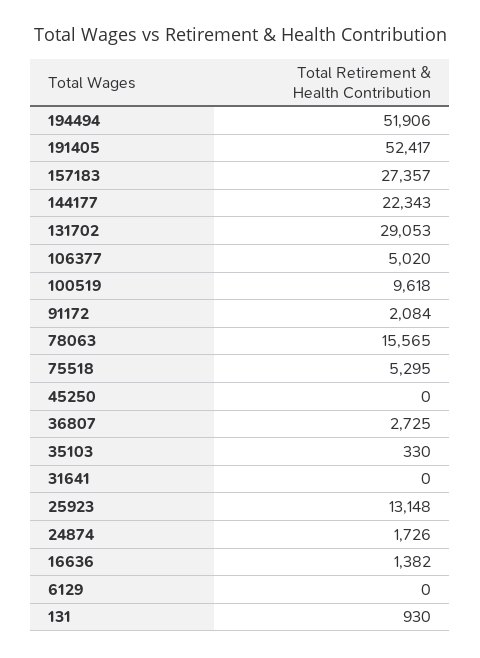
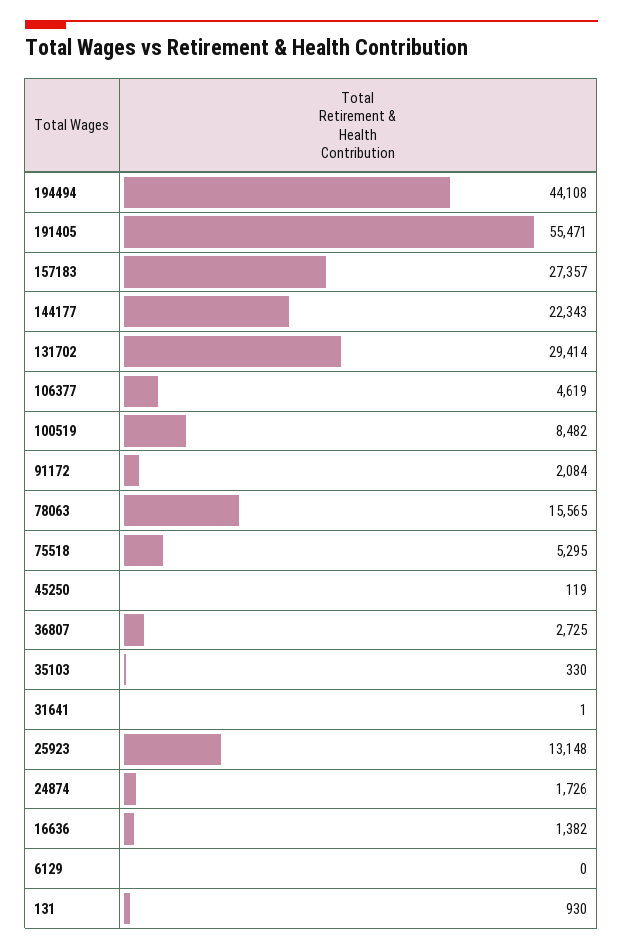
194494: 51906 -> 44108
191405: 52417 -> 55471
131702: 29053 -> 29414
106377: 5020 -> 4619
100519: 9618 -> 8482
45250: 0 -> 119
31641: 0 -> 1

